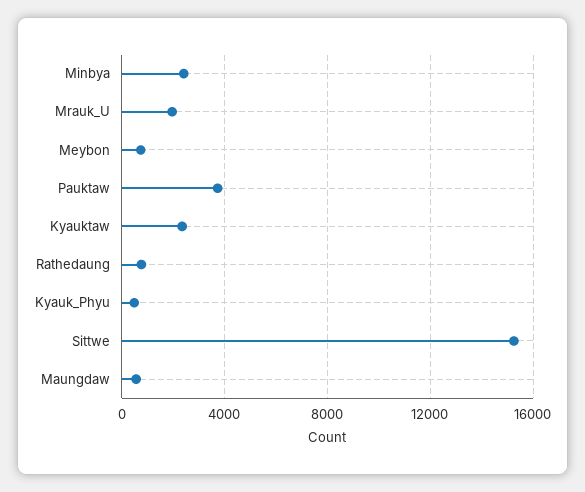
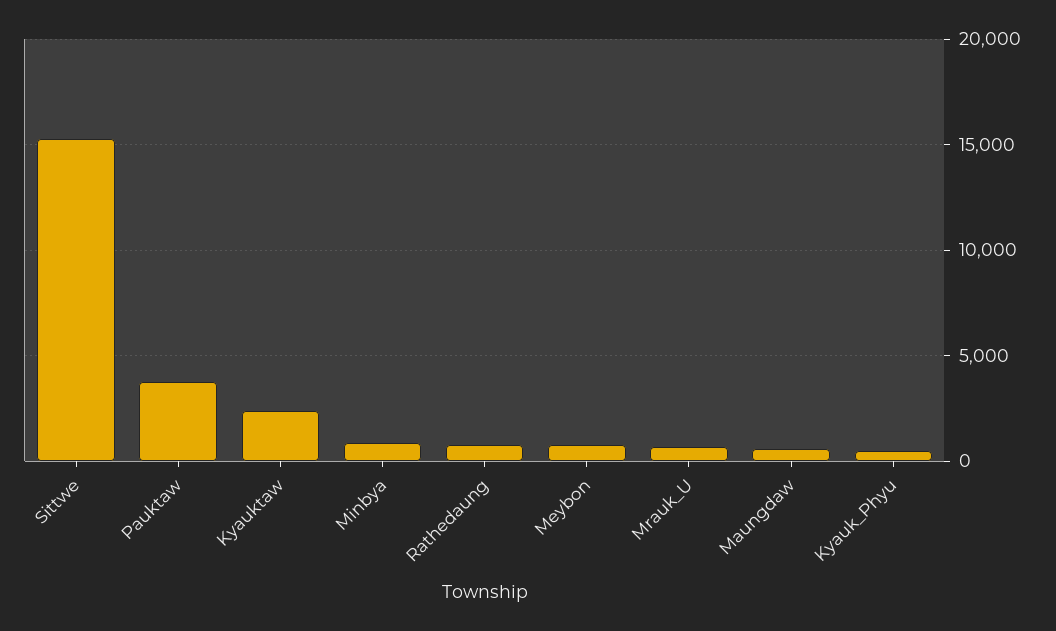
Minbya: 2500 -> 1000
Mrauk_U: 2000 -> 500

